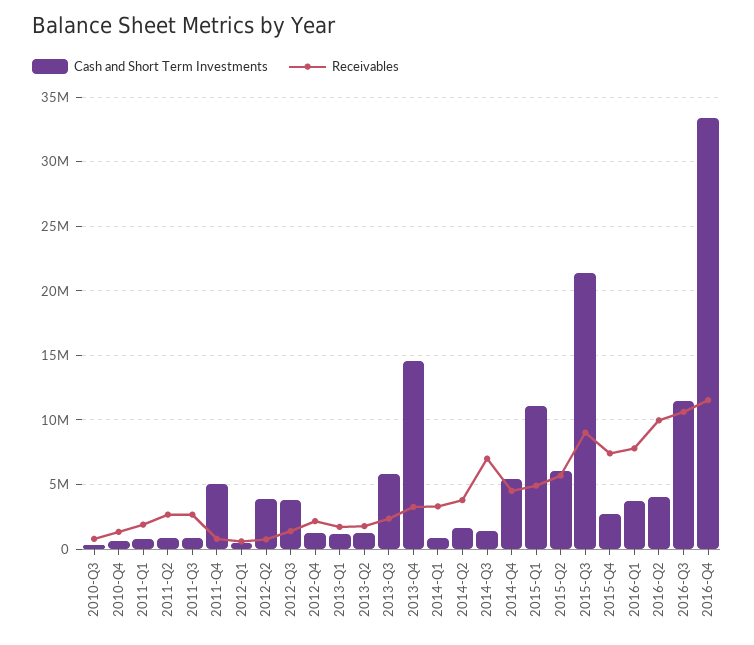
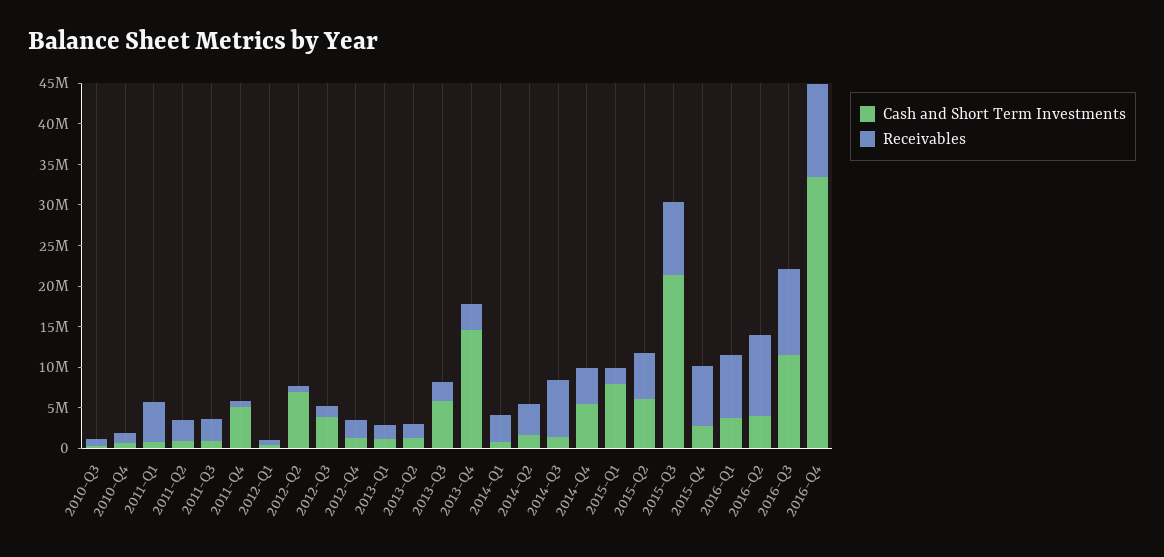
Receivables, 2011-Q1: 2000000 -> 5000000
Cash and Short Term Investments, 2012-Q2: 4000000 -> 7000000
Cash and Short Term Investments, 2015-Q1: 11000000 -> 8000000
Receivables, 2015-Q1: 5000000 -> 2000000

